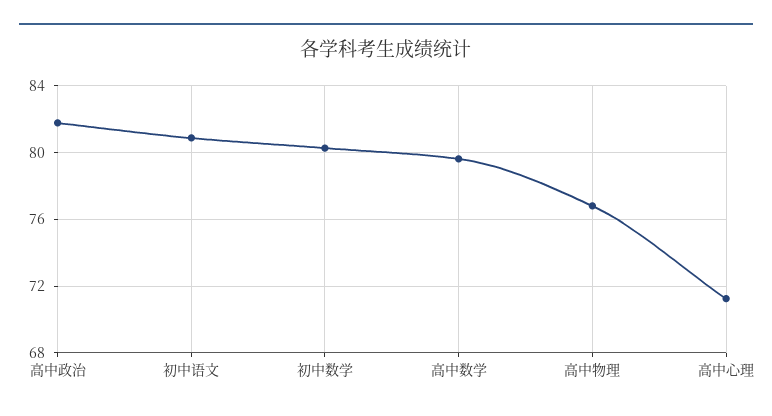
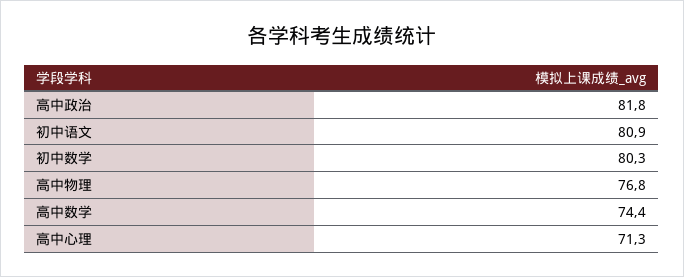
高中数学: 79.5 -> 74.4

